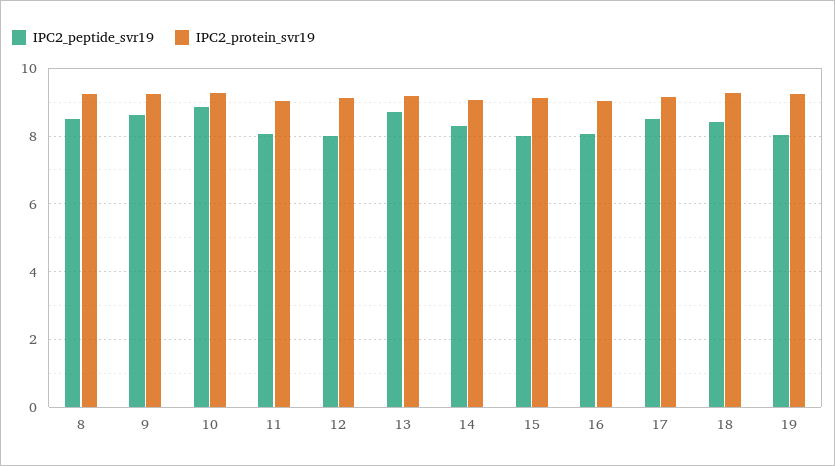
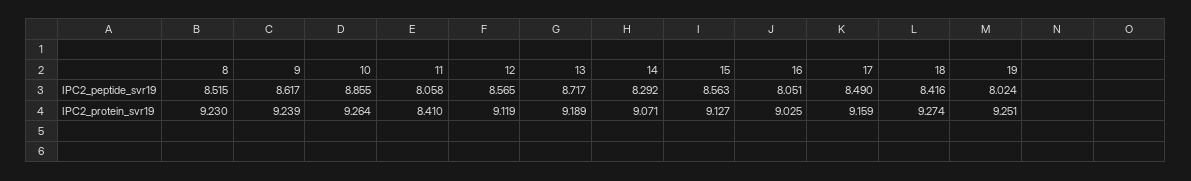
IPC2_protein_svr19, 11: 9 -> 8.41
IPC2_peptide_svr19, 12: 8 -> 8.565
IPC2_peptide_svr19, 15: 8 -> 8.563

